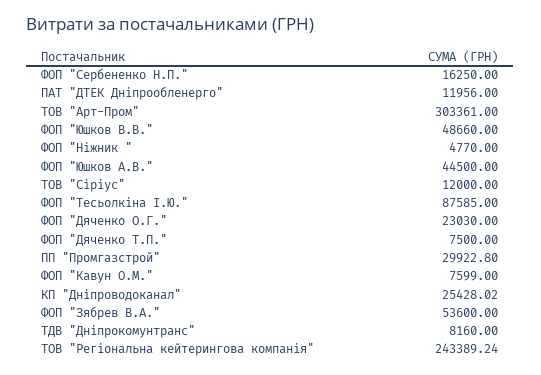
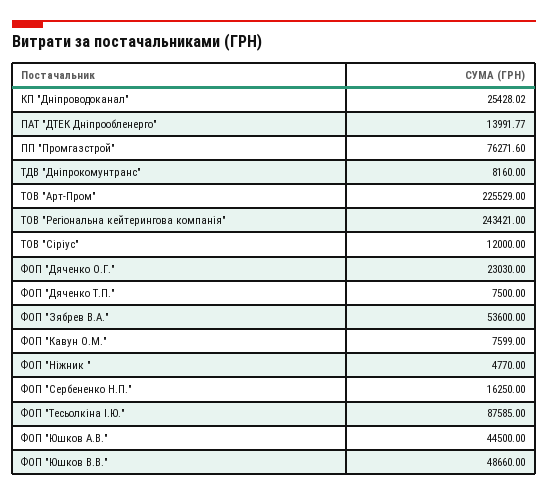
ПАТ "ДТЕК Дніпрообленерго": 11956 -> 13991.77
ТОВ "Арт-Пром": 303361 -> 225529
ПП "Промгазстрой": 29922.8 -> 76271.6
ТОВ "Регіональна кейтерингова компанія": 243389.24 -> 243421

